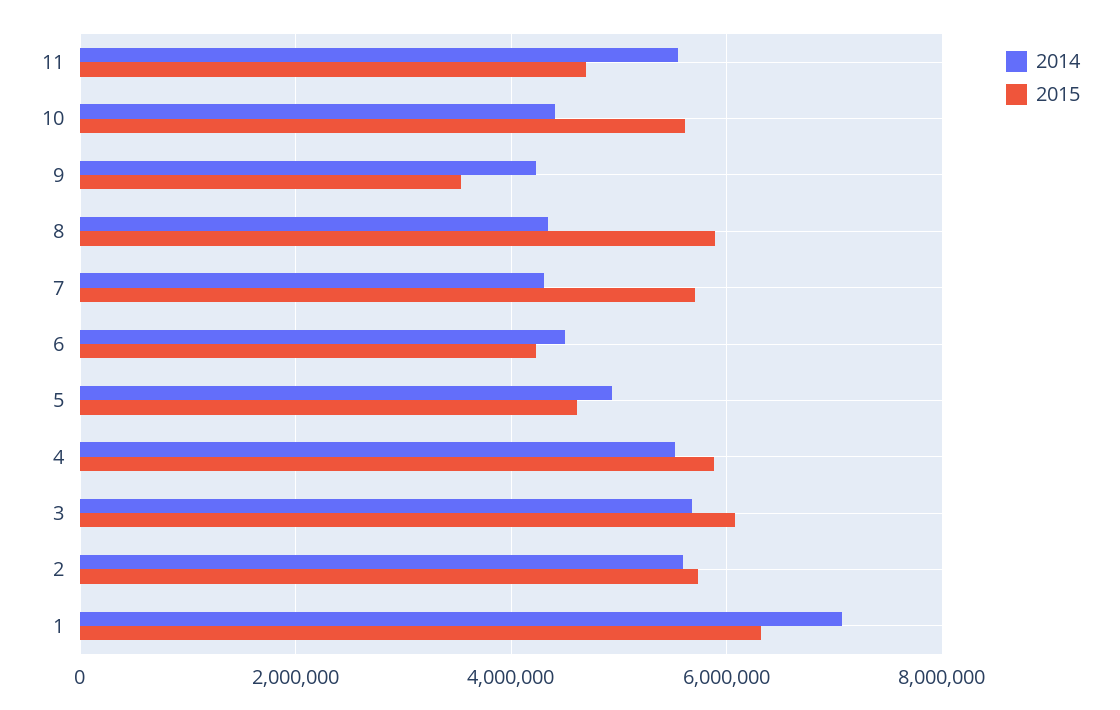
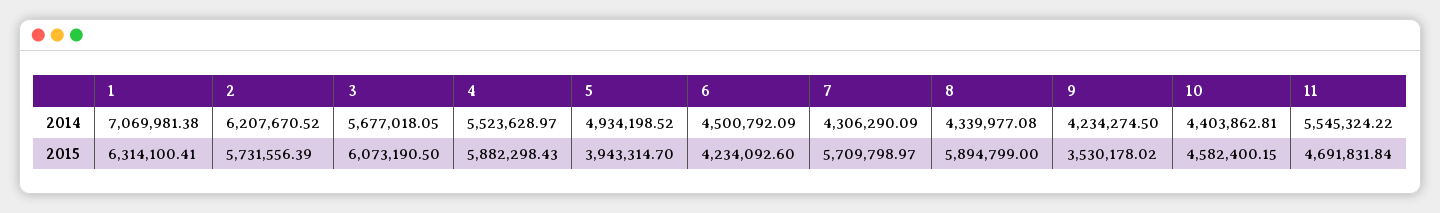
2015, 10: 5600000 -> 4582400.15
2015, 5: 4600000 -> 3943314.7
2014, 2: 5600000 -> 6207670.52

